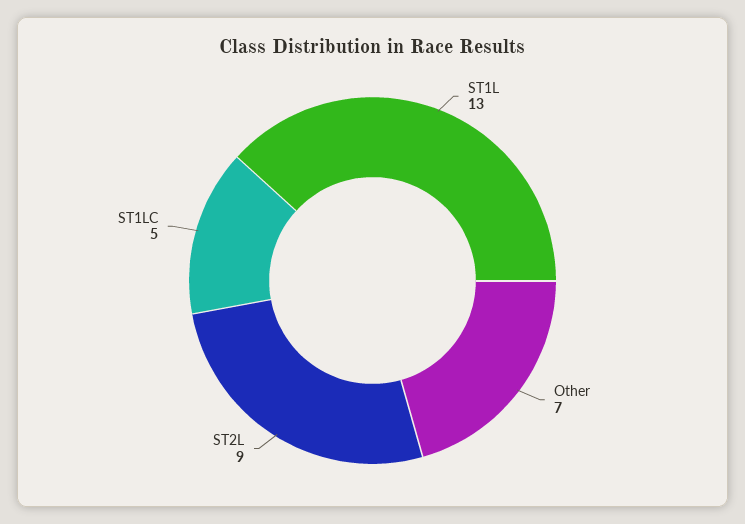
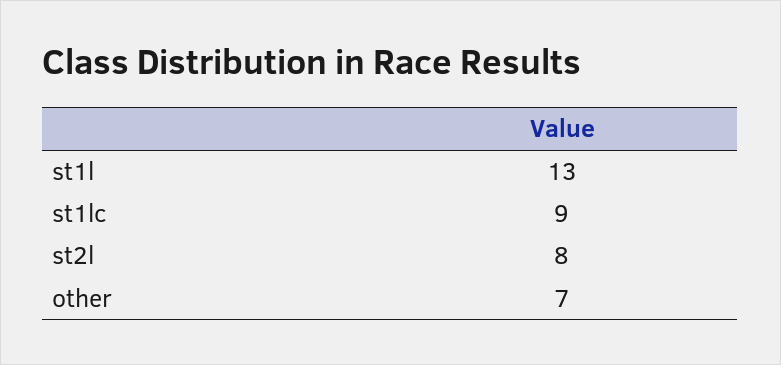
ST2L: 9 -> 8
ST1LC: 5 -> 9

